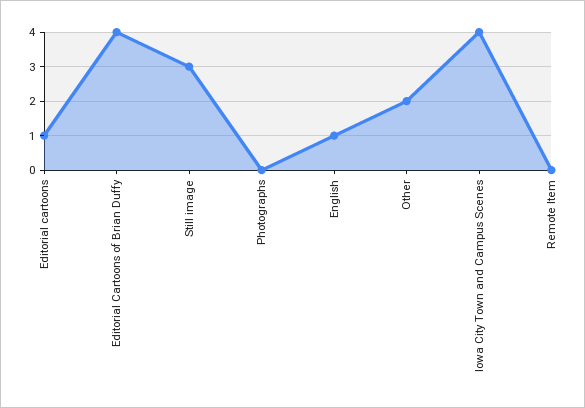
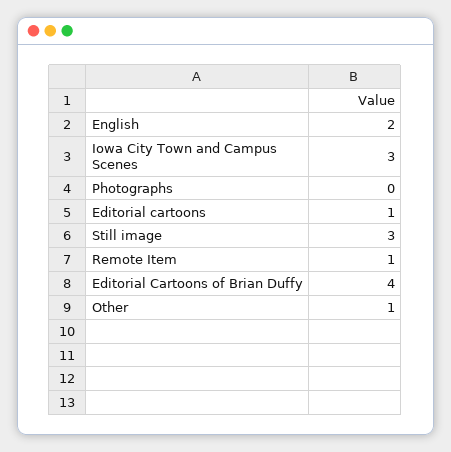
English: 1 -> 2
Other: 2 -> 1
Iowa City Town and Campus Scenes: 4 -> 3
Remote Item: 0 -> 1

